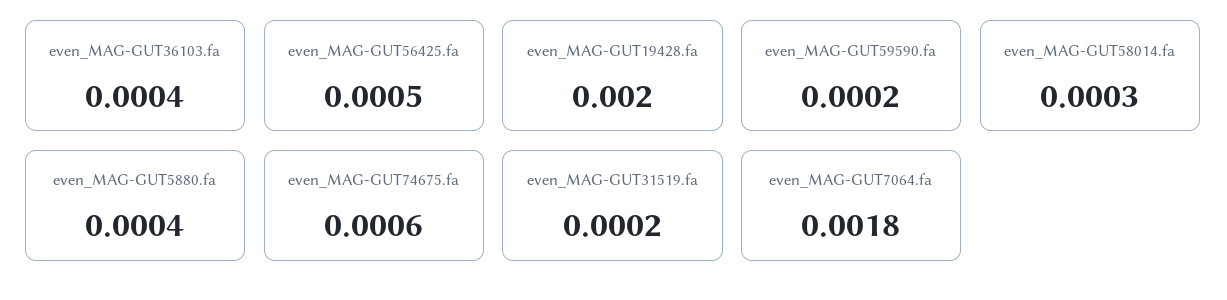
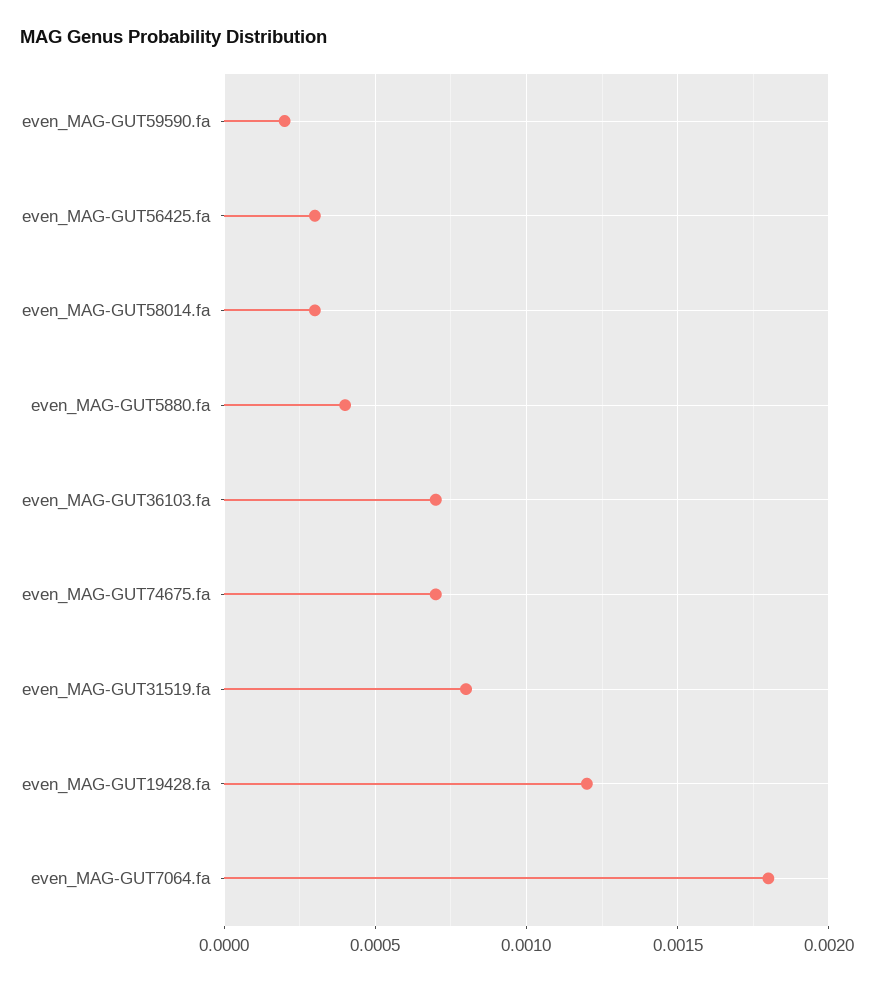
even_MAG-GUT36103.fa: 0.0004 -> 0.0007
even_MAG-GUT56425.fa: 0.0005 -> 0.0003
even_MAG-GUT19428.fa: 0.002 -> 0.0012
even_MAG-GUT74675.fa: 0.0006 -> 0.0007
even_MAG-GUT31519.fa: 0.0002 -> 0.0008

